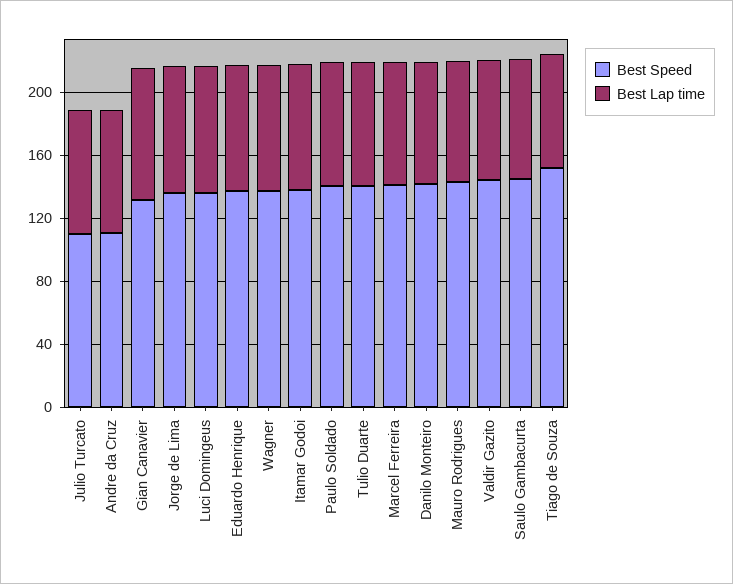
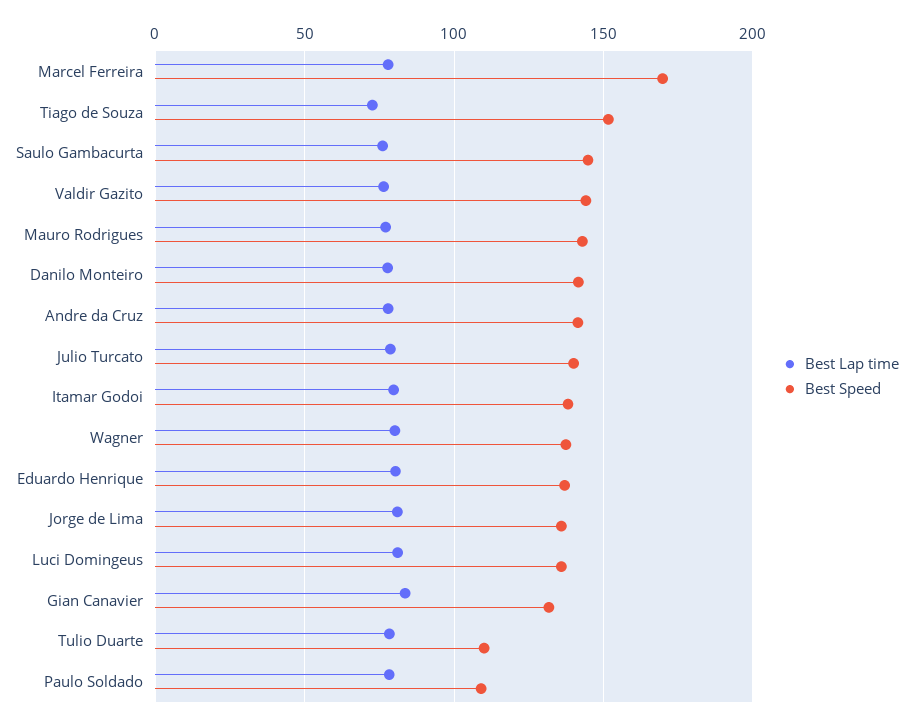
Best Speed, Julio Turcato: 110 -> 140
Best Speed, Andre da Cruz: 110 -> 140
Best Speed, Paulo Soldado: 140 -> 110
Best Speed, Tulio Duarte: 140 -> 110
Best Speed, Marcel Ferreira: 140 -> 170

